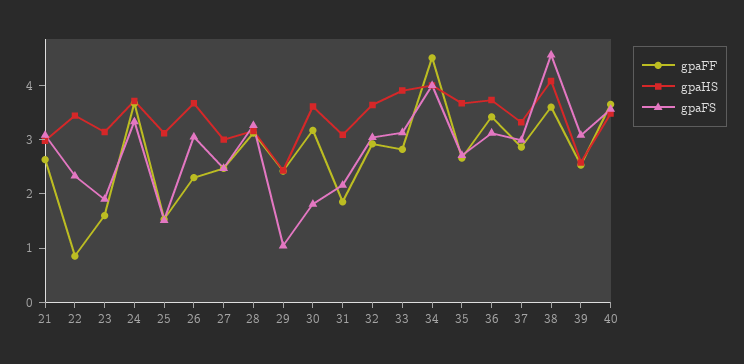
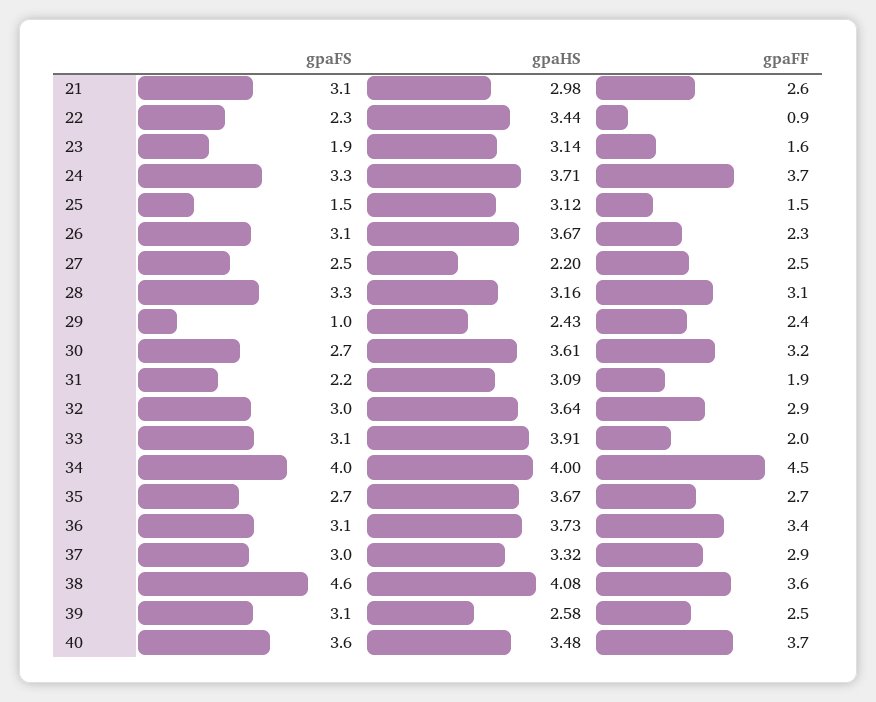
gpaHS, 27: 3 -> 2.2
gpaFS, 30: 1.8 -> 2.7
gpaFF, 33: 2.8 -> 2

